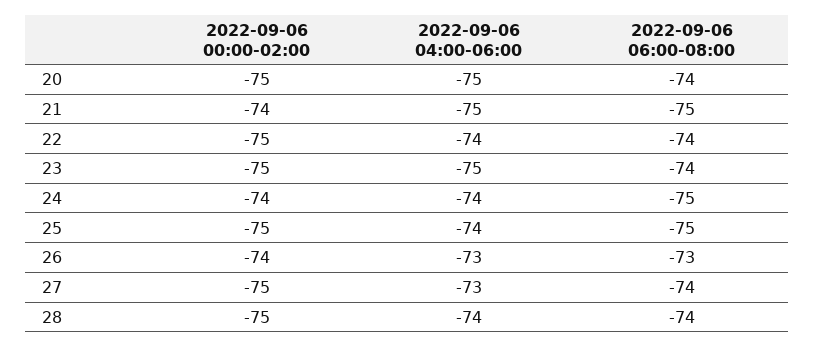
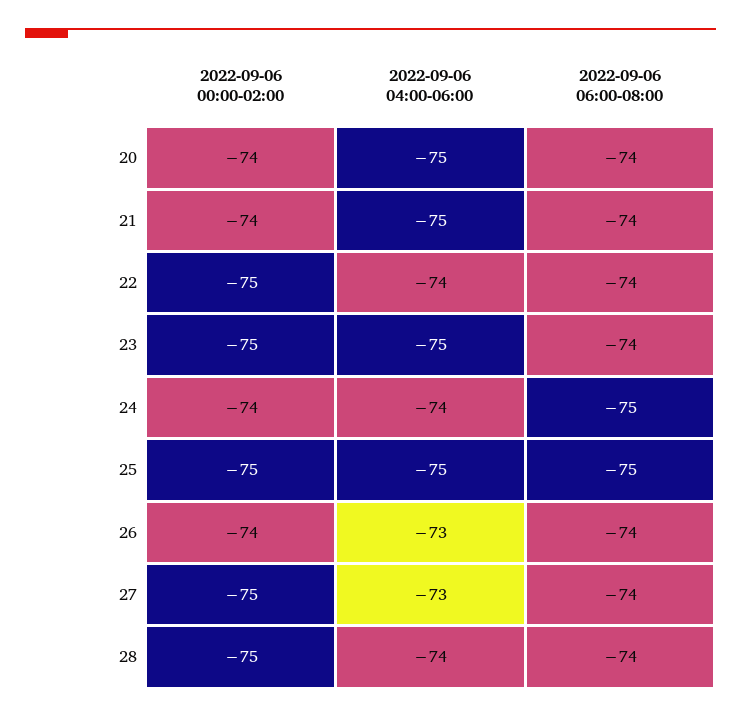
2022-09-06 00:00-02:00, 20: -75 -> -74
2022-09-06 06:00-08:00, 21: -75 -> -74
2022-09-06 04:00-06:00, 25: -74 -> -75
2022-09-06 06:00-08:00, 26: -73 -> -74

